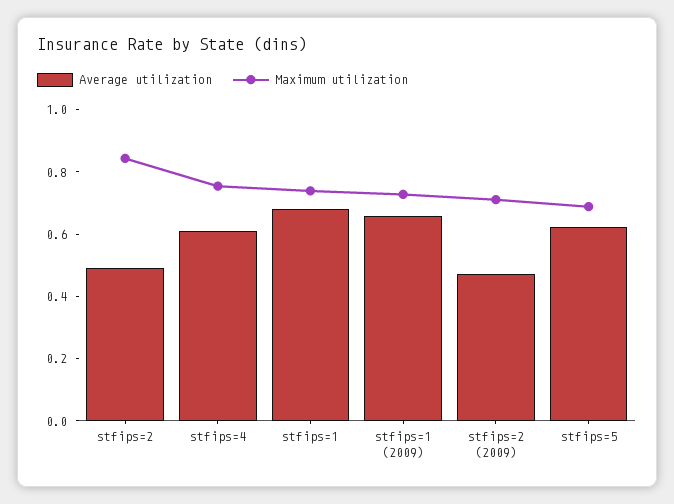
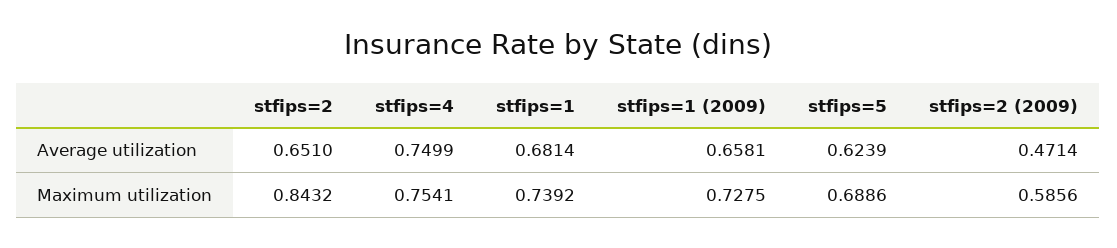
Average utilization, stfips=2: 0.5 -> 0.651
Average utilization, stfips=4: 0.6 -> 0.7499
Maximum utilization, stfips=2 (2009): 0.7 -> 0.5856

